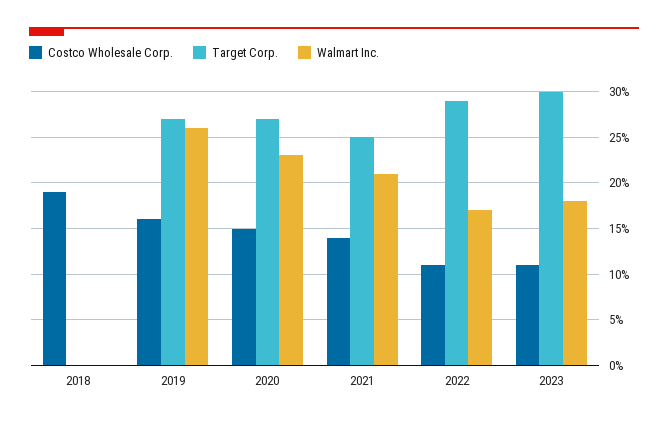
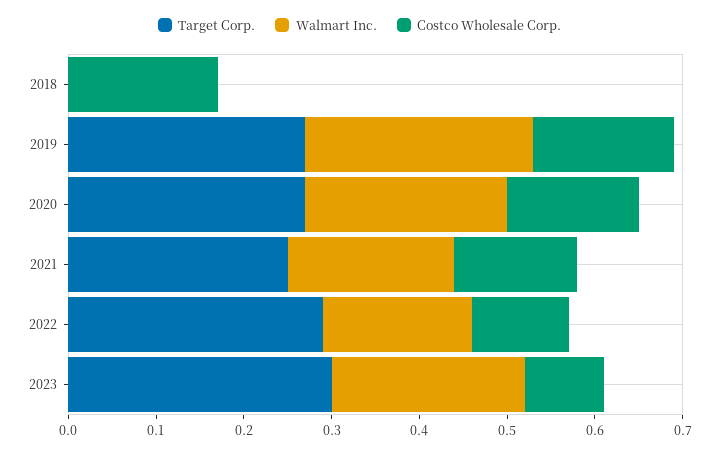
Costco Wholesale Corp., 2018: 0.19 -> 0.17
Walmart Inc., 2021: 0.21 -> 0.19
Costco Wholesale Corp., 2023: 0.11 -> 0.09
Walmart Inc., 2023: 0.18 -> 0.22

